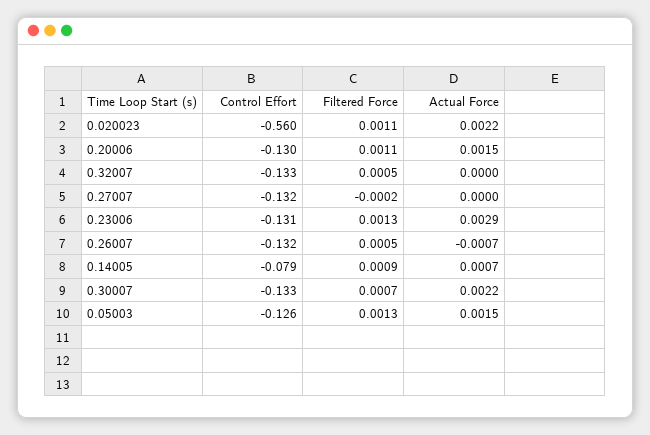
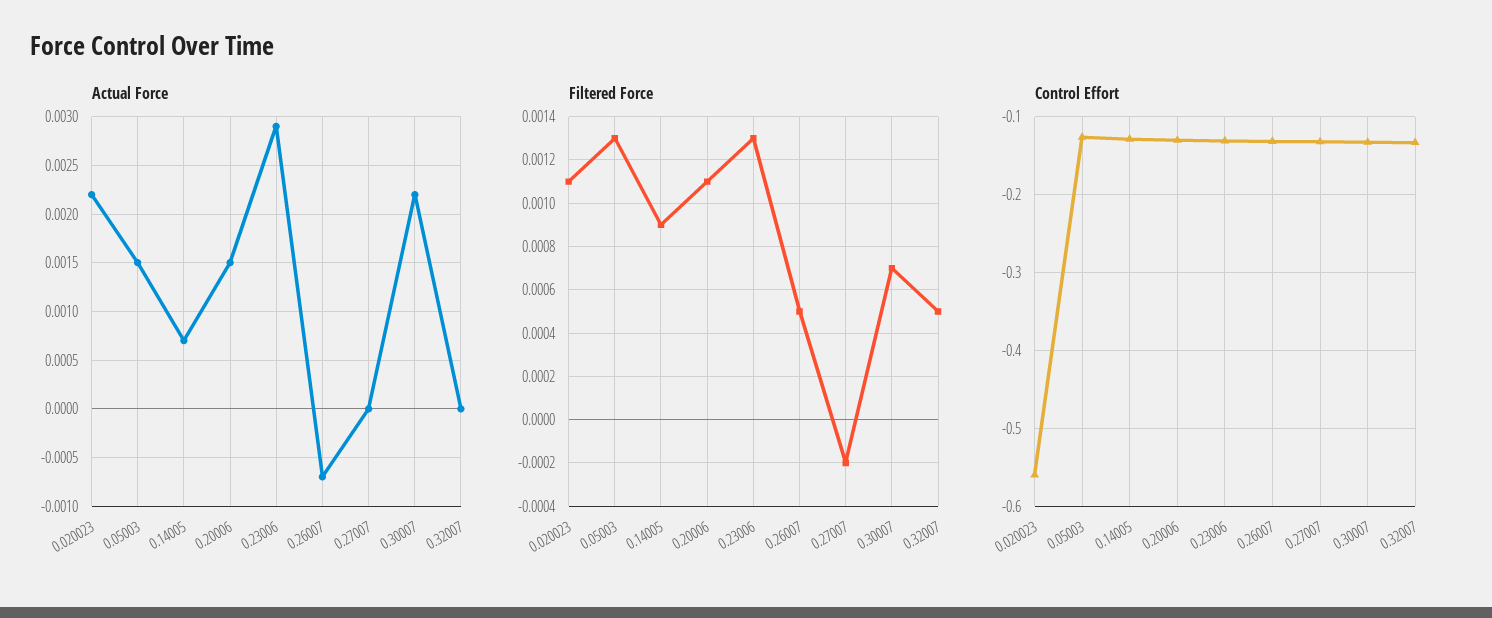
Control Effort, 0.14005: -0.079 -> -0.13

